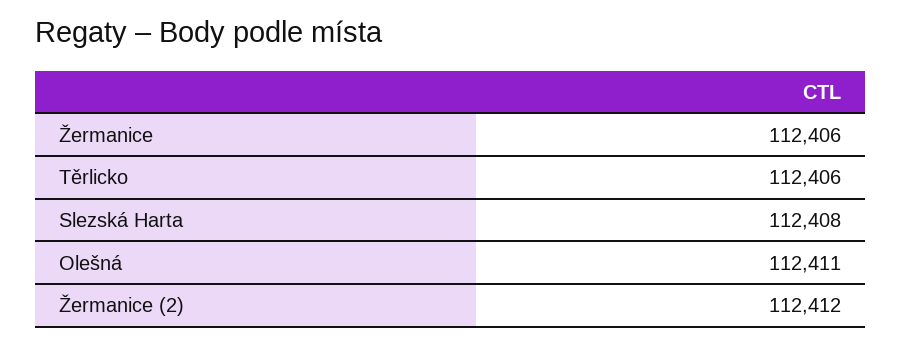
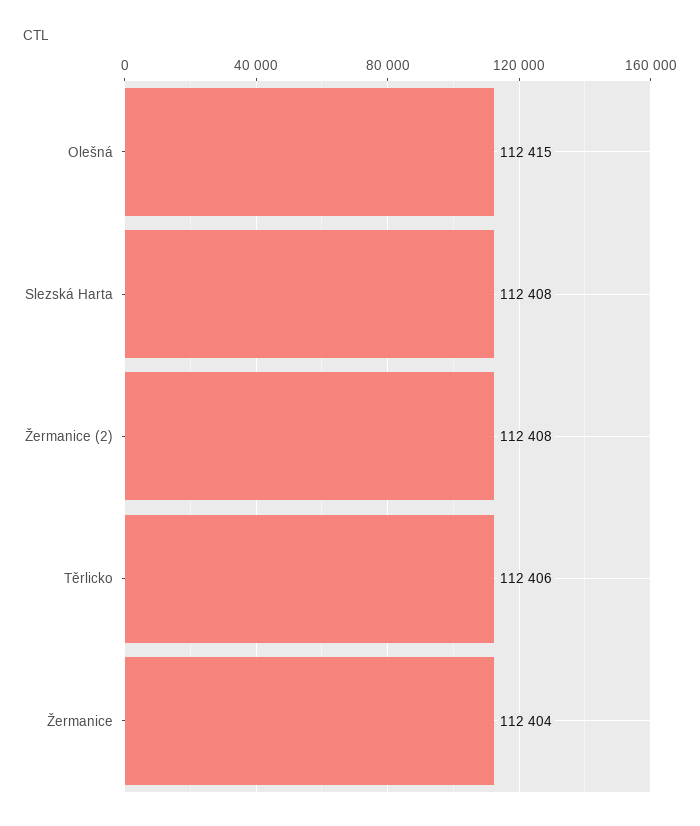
Žermanice: 112406 -> 112404
Olešná: 112411 -> 112415
Žermanice (2): 112412 -> 112408

